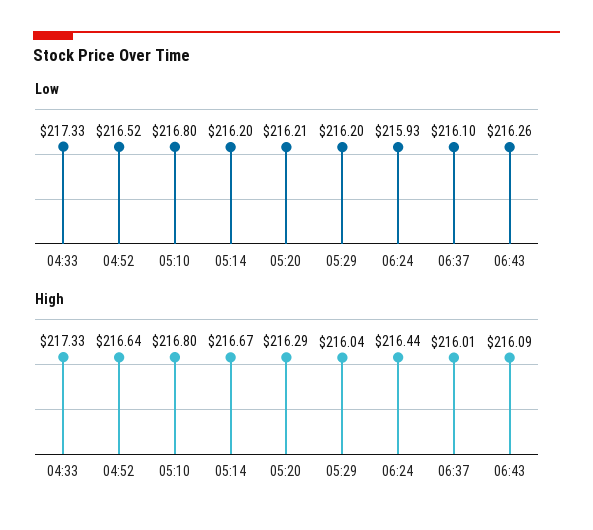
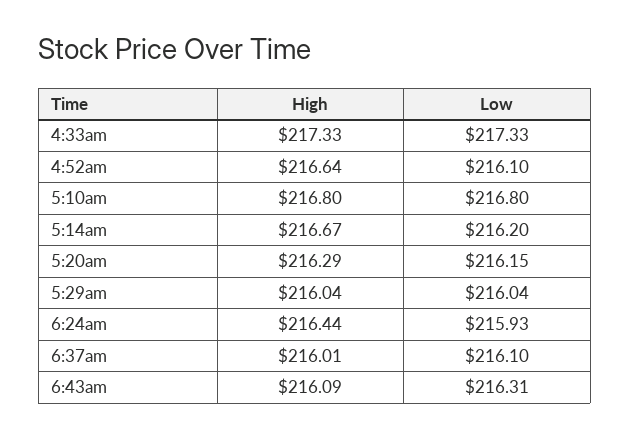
Low, 04:52: 216.52 -> 216.1
Low, 05:20: 216.21 -> 216.15
Low, 05:29: 216.2 -> 216.04
Low, 06:43: 216.26 -> 216.31

